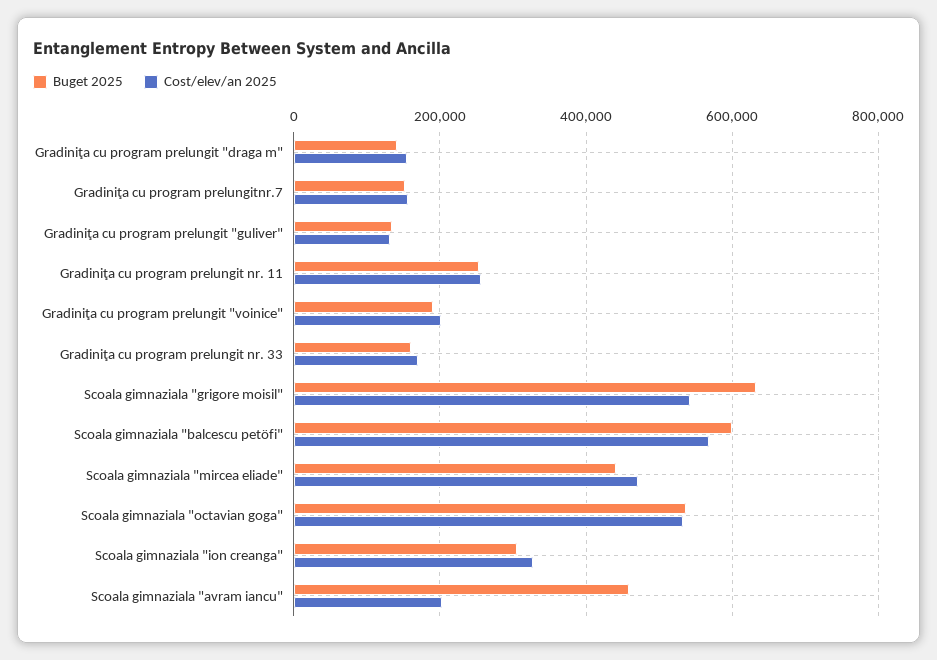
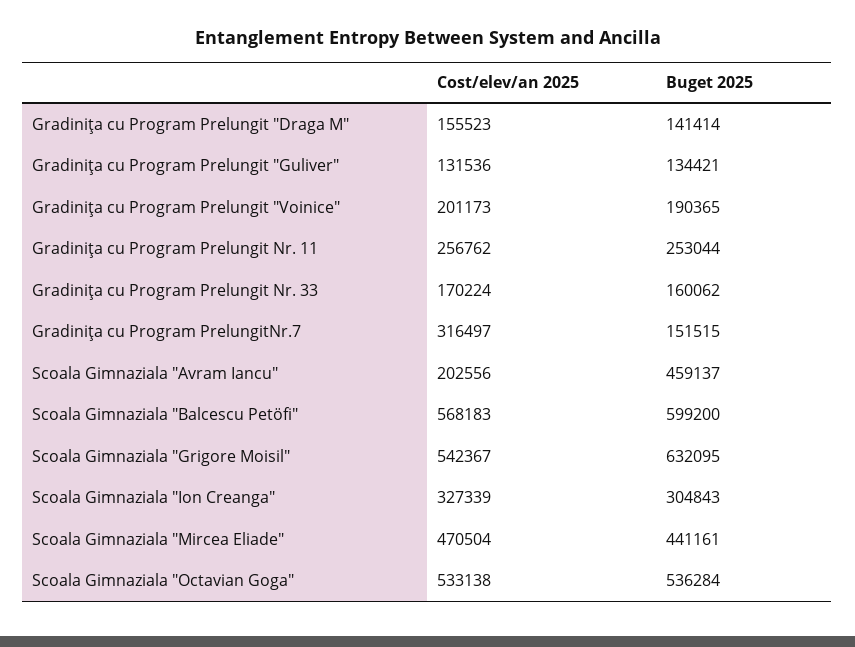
Cost/elev/an 2025, Gradiniţa cu program prelungitnr.7: 160000 -> 316497

